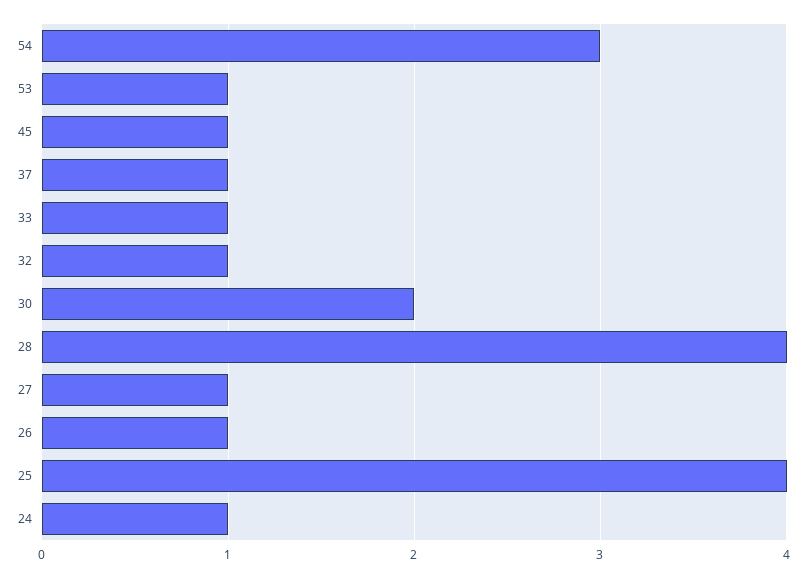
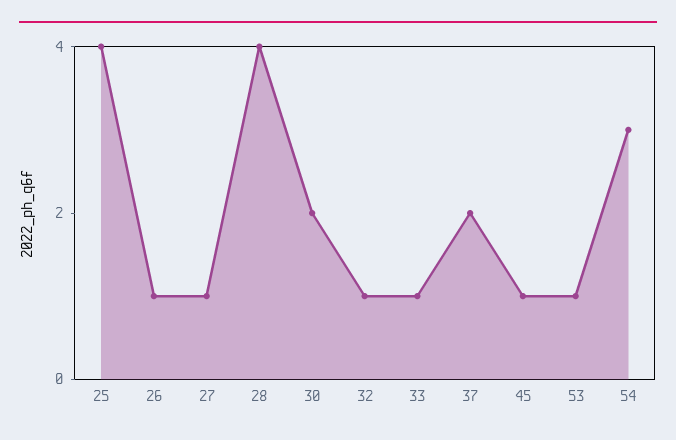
37: 1 -> 2
24: 1 -> none

